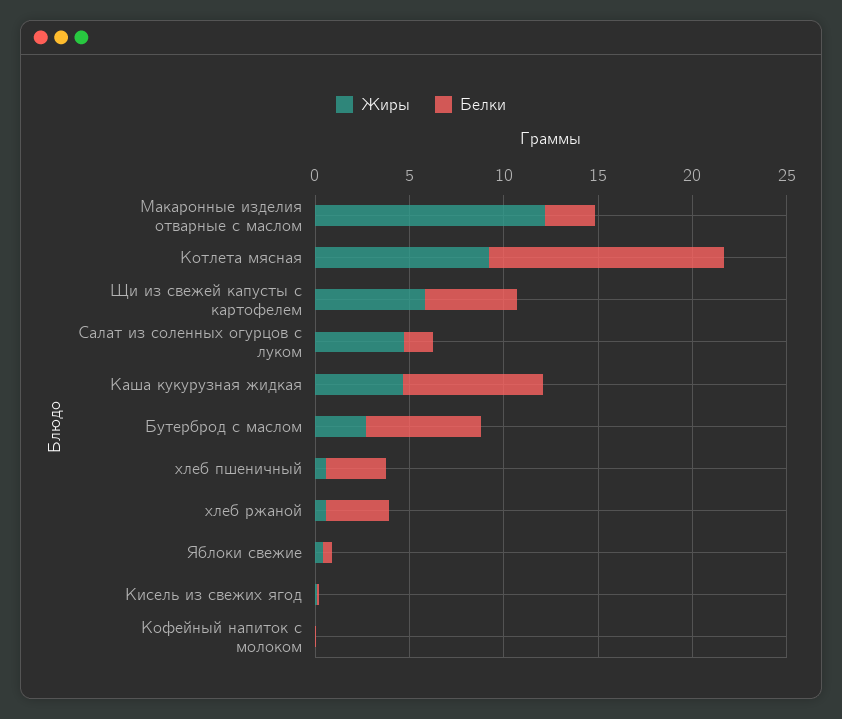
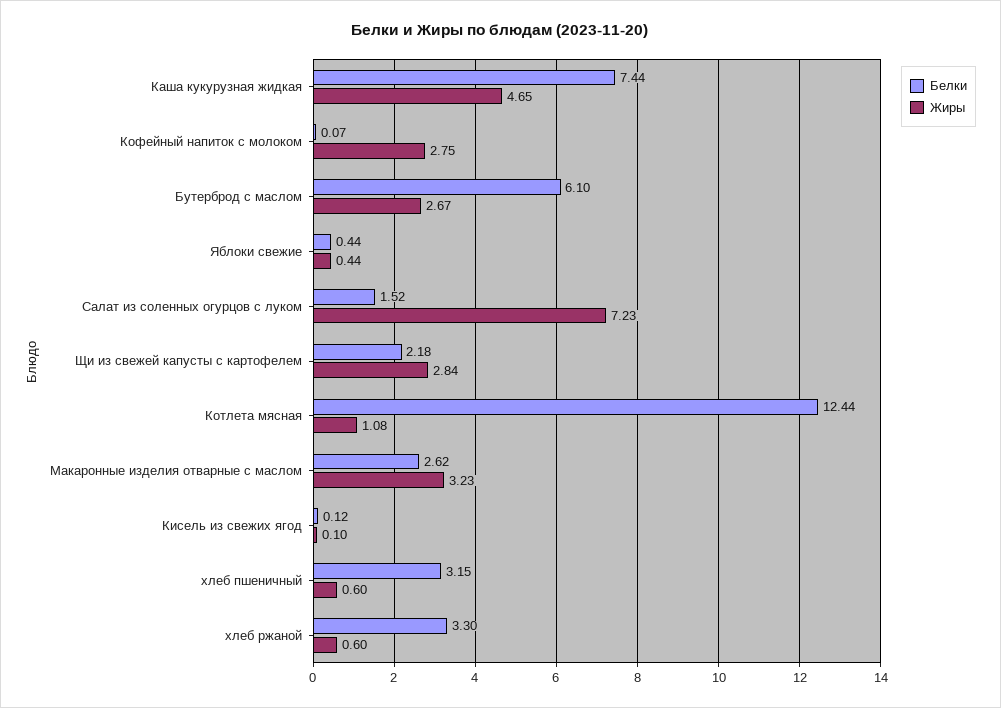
Жиры, Макаронные изделия отварные с маслом: 12 -> 3.23
Жиры, Котлета мясная: 9 -> 1.08
Жиры, Щи из свежей капусты с картофелем: 6 -> 2.84
Белки, Щи из свежей капусты с картофелем: 5 -> 2.18
Жиры, Салат из соленных огурцов с луком: 5 -> 7.23
Жиры, Кофейный напиток с молоком: 0 -> 2.75

